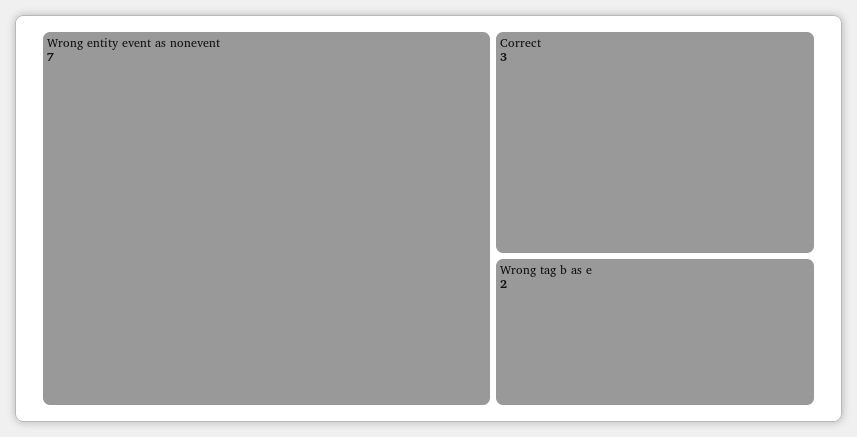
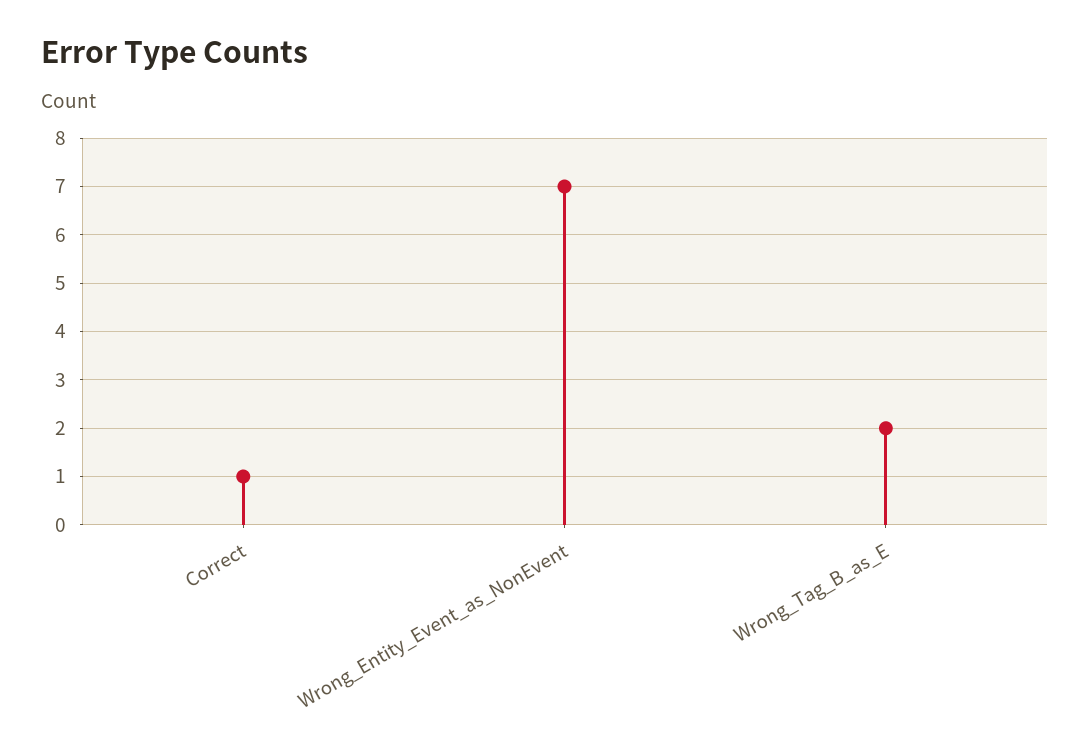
Correct: 3 -> 1

